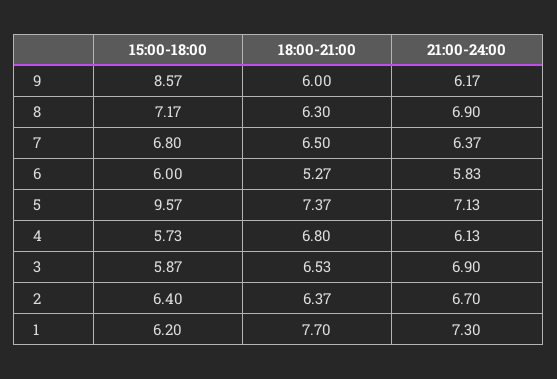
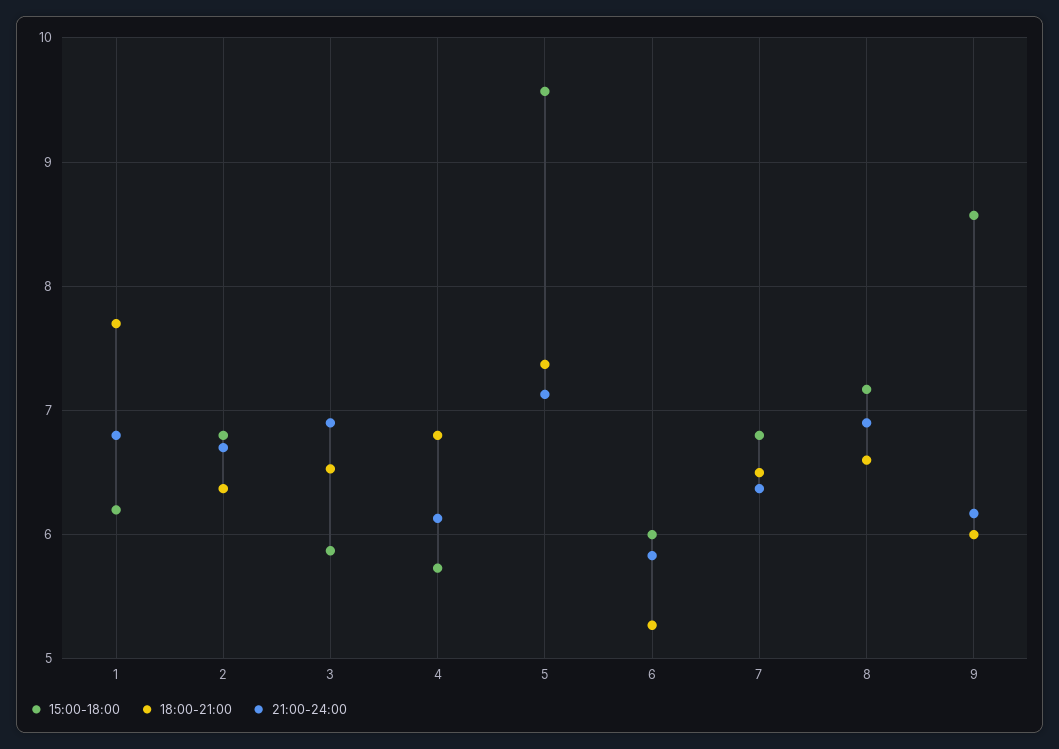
18:00-21:00, 8: 6.3 -> 6.6
15:00-18:00, 2: 6.4 -> 6.8
21:00-24:00, 1: 7.3 -> 6.8

